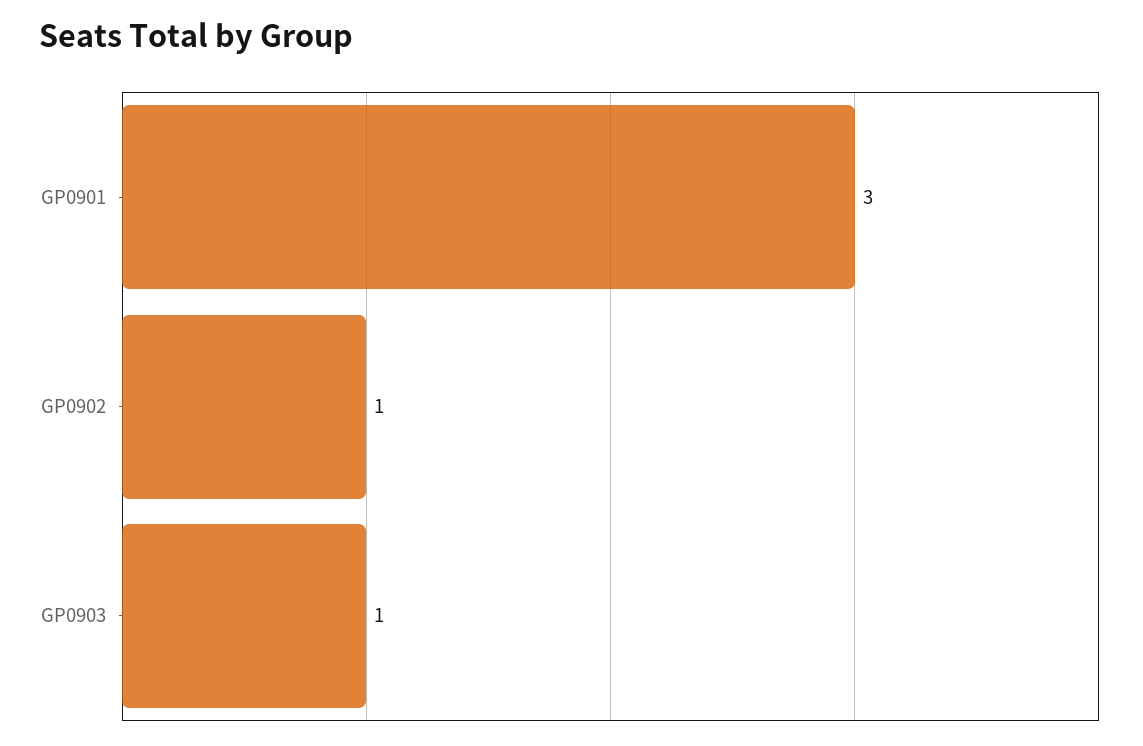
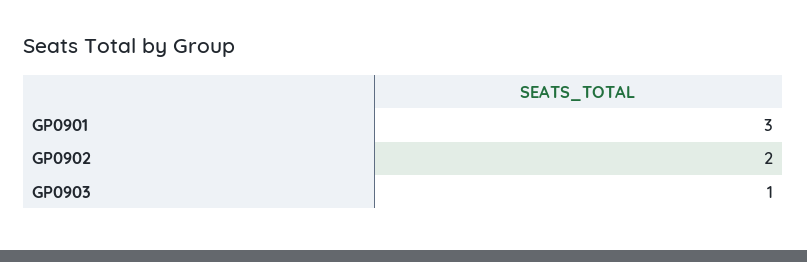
GP0902: 1 -> 2

